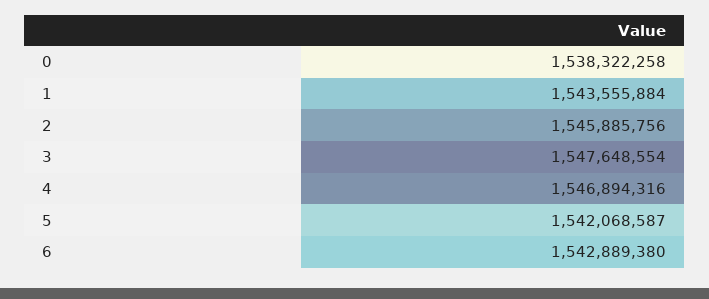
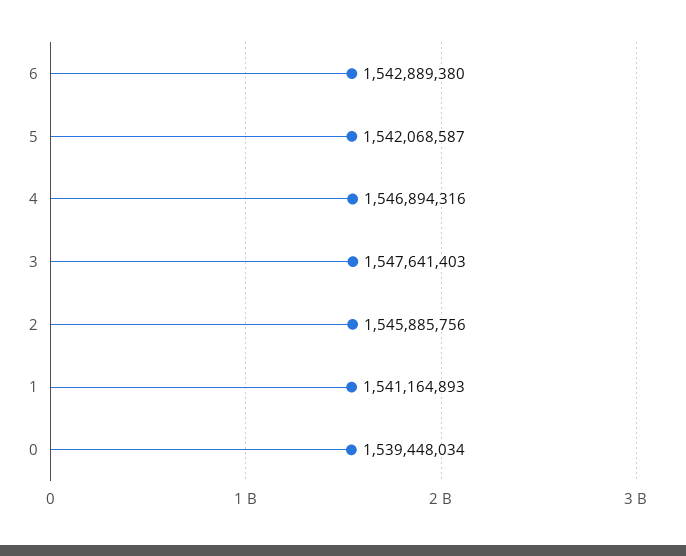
0: 1538322258 -> 1539448034
1: 1543555884 -> 1541164893
3: 1547648554 -> 1547641403

